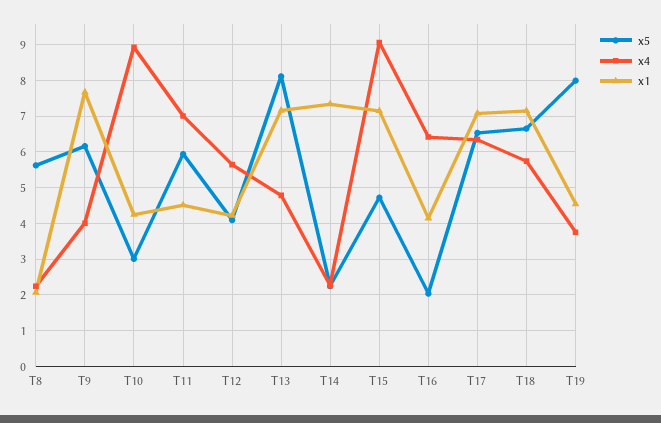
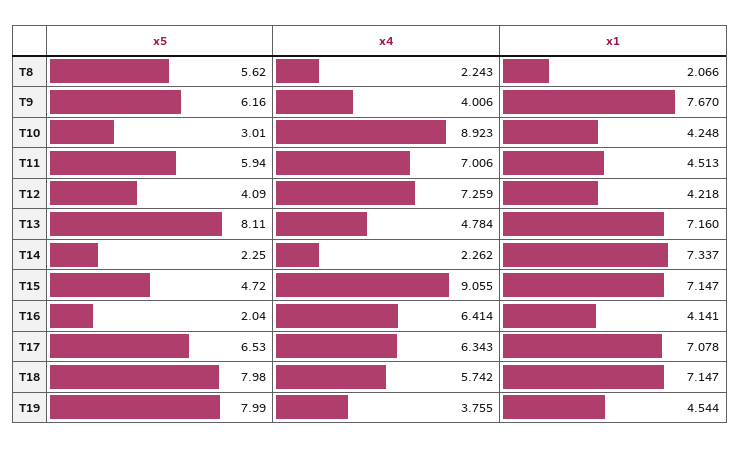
x4, T12: 5.6 -> 7.259
x5, T18: 6.6 -> 7.98

